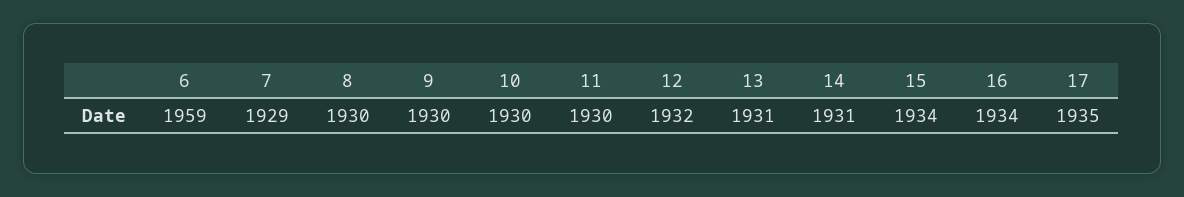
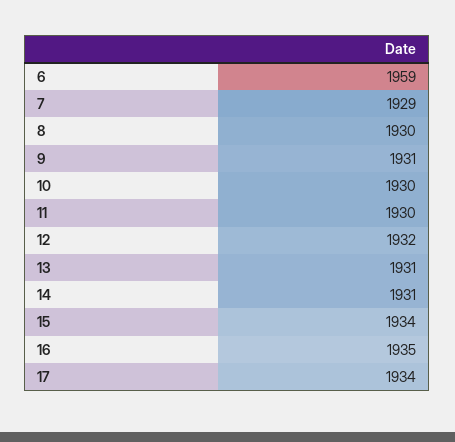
9: 1930 -> 1931
16: 1934 -> 1935
17: 1935 -> 1934

